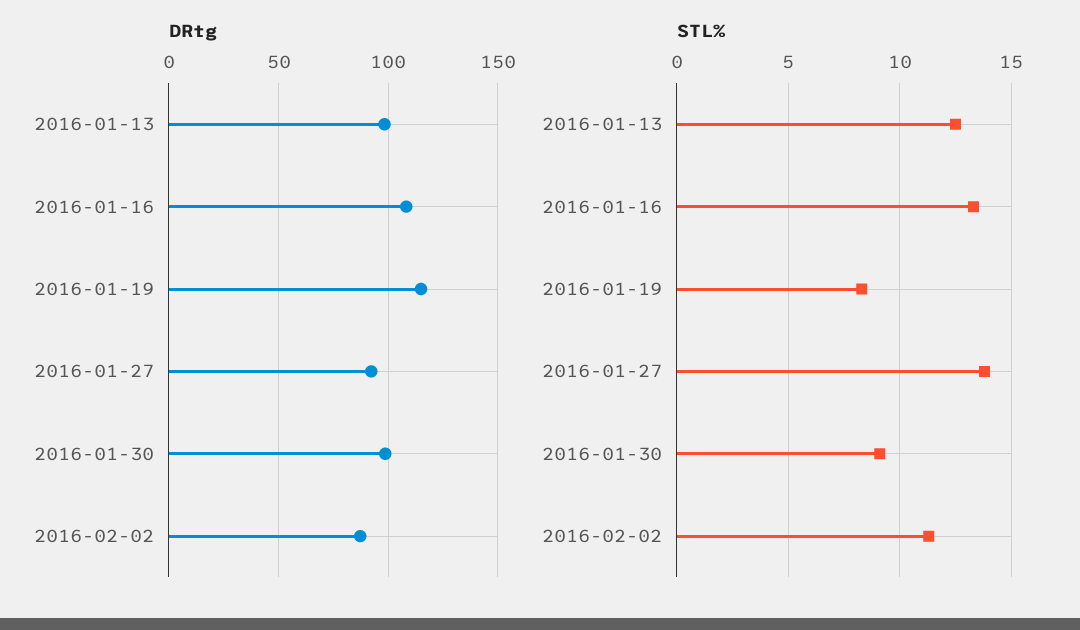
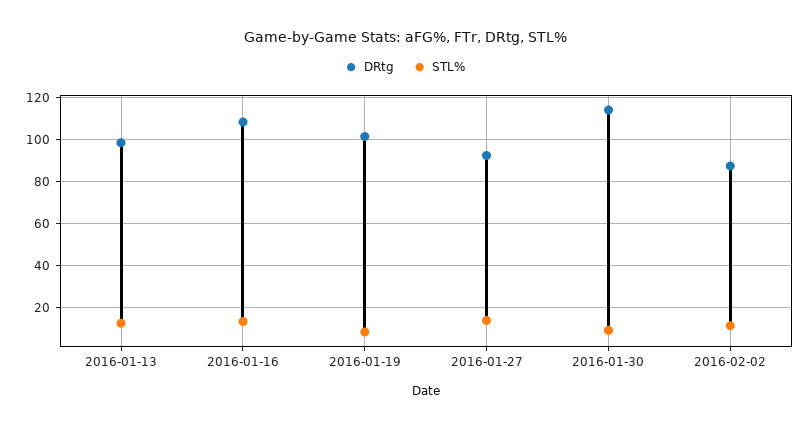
DRtg, 2016-01-19: 115 -> 100
DRtg, 2016-01-30: 100 -> 115

